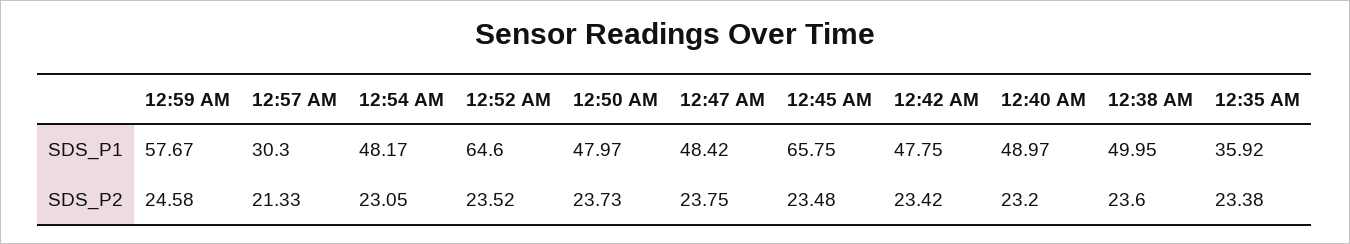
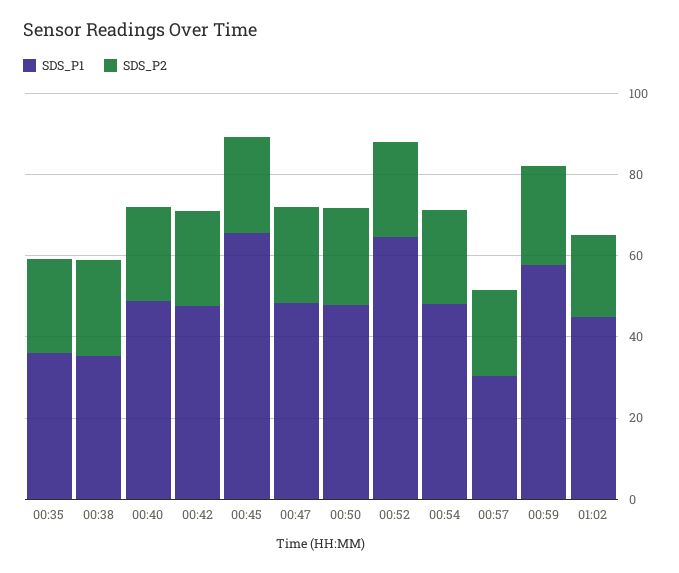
SDS_P1, 12:38 AM: 49.95 -> 35
SDS_P1, 01:02: none -> 45
SDS_P2, 01:02: none -> 20

